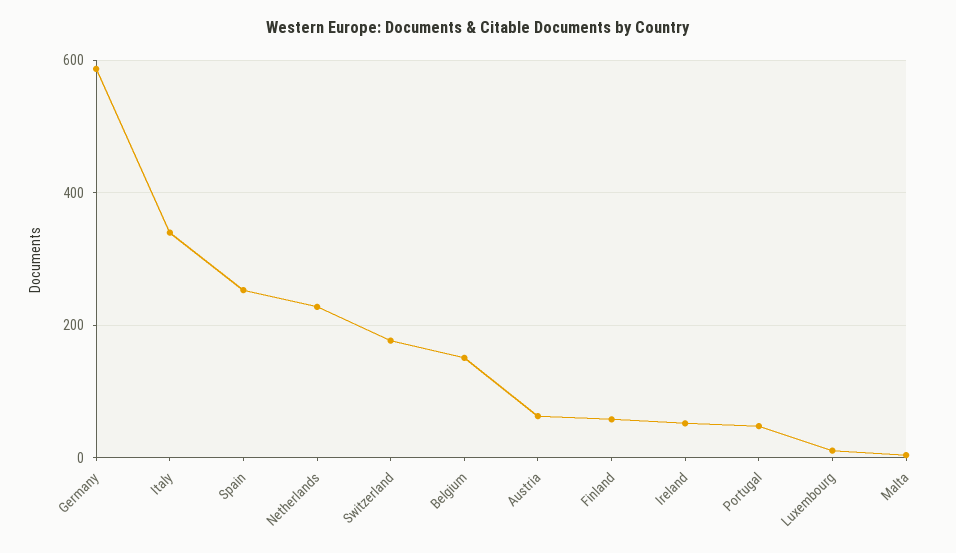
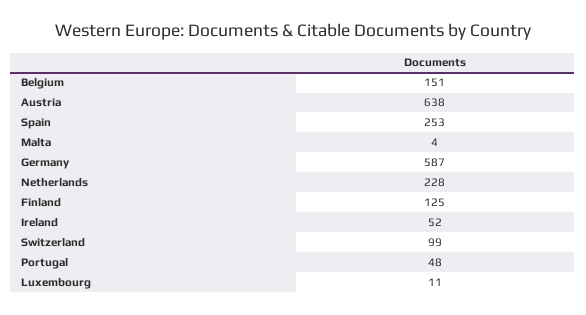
Italy: 340 -> none
Switzerland: 180 -> 99
Austria: 60 -> 638
Finland: 60 -> 125

